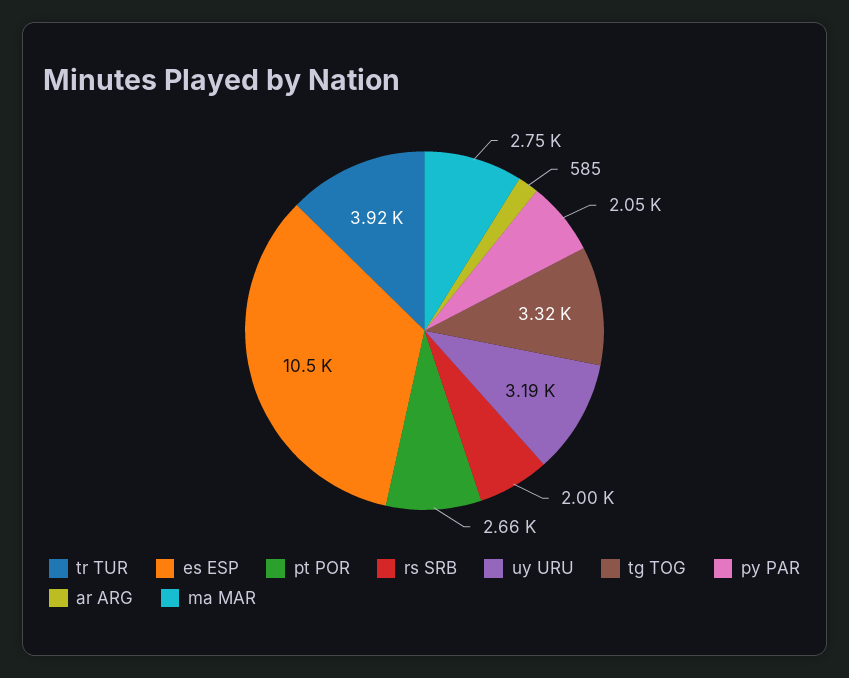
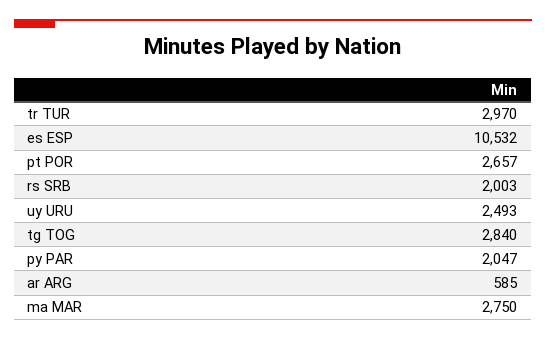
tr TUR: 3920 -> 2970
uy URU: 3190 -> 2493
tg TOG: 3320 -> 2840

